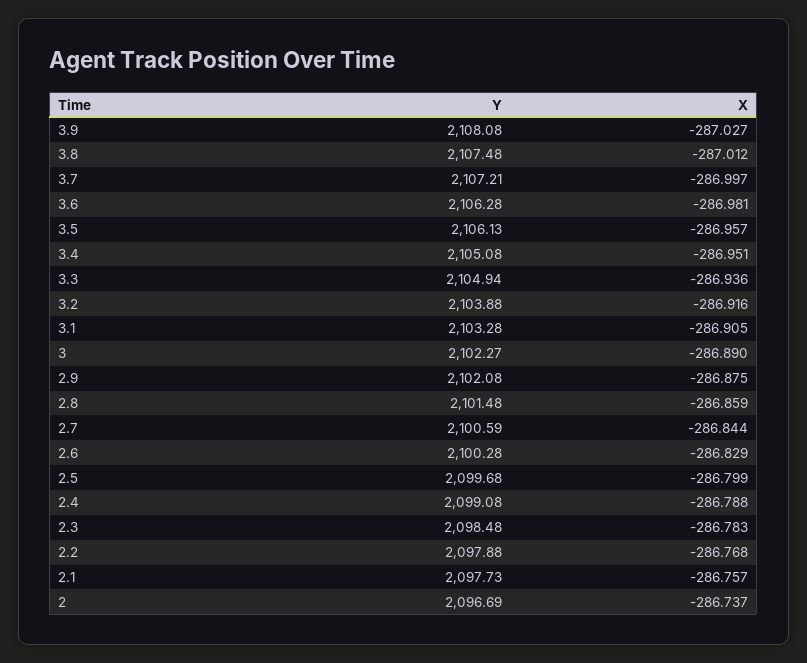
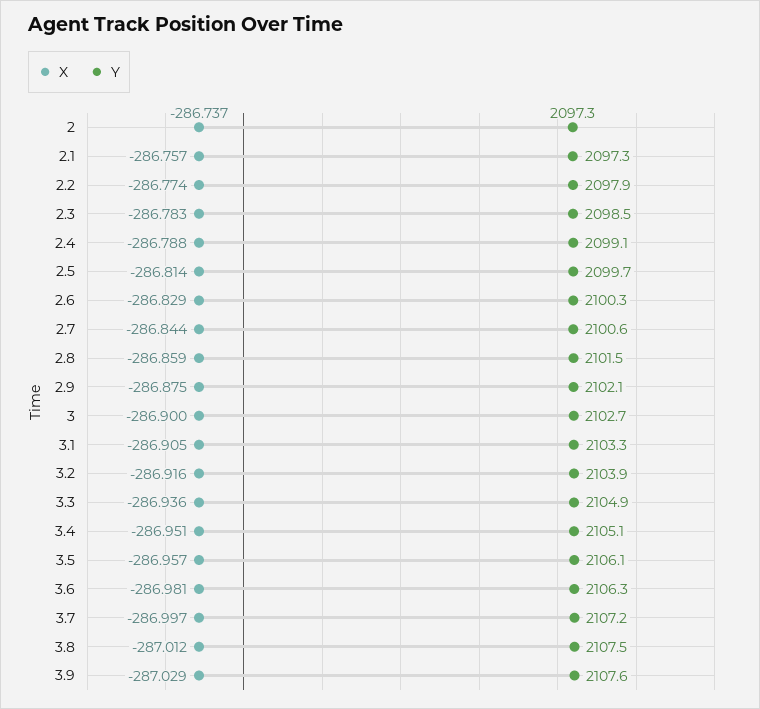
Y, 3.9: 2108.08 -> 2107.6
X, 3.9: -287.027 -> -287.029
Y, 3: 2102.27 -> 2102.7
X, 3: -286.89 -> -286.9
X, 2.5: -286.799 -> -286.814
X, 2.2: -286.768 -> -286.774
Y, 2.1: 2097.73 -> 2097.3
Y, 2: 2096.69 -> 2097.3

